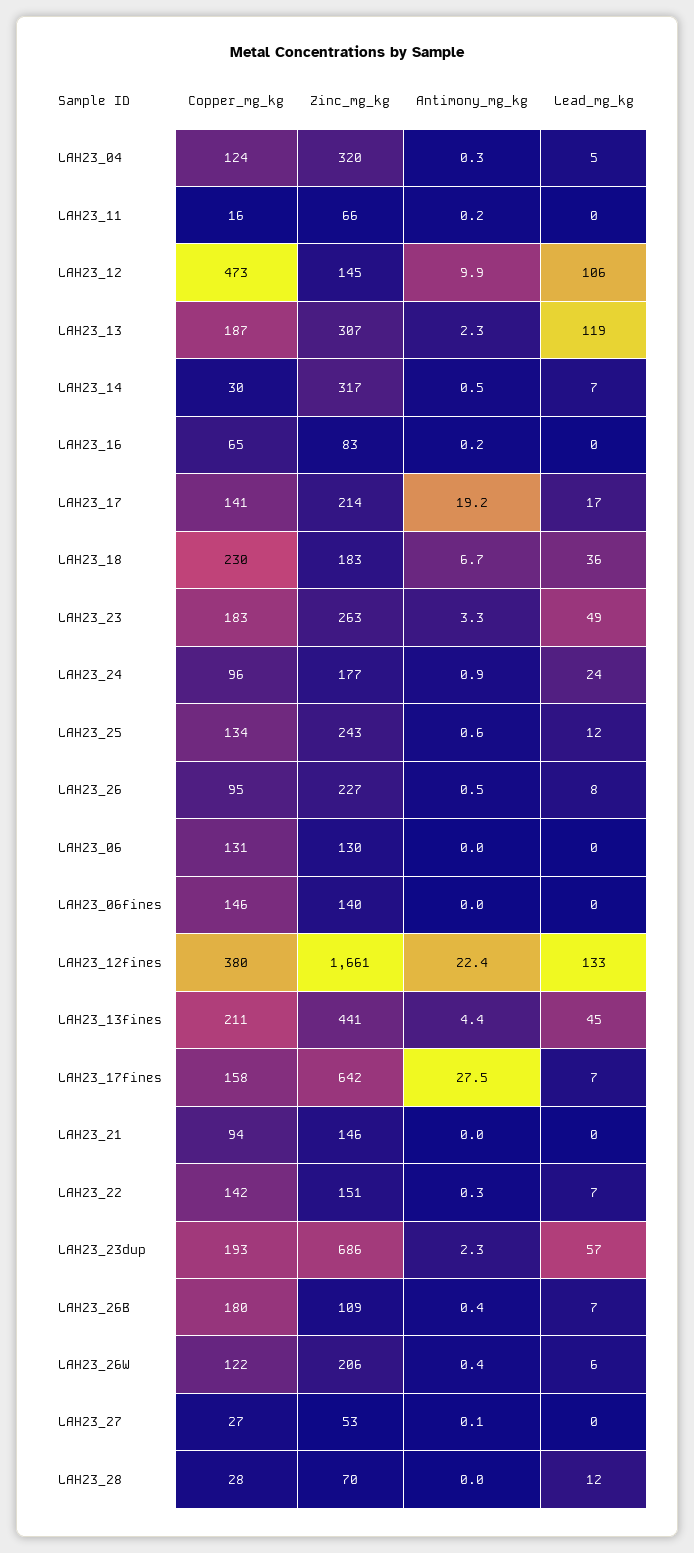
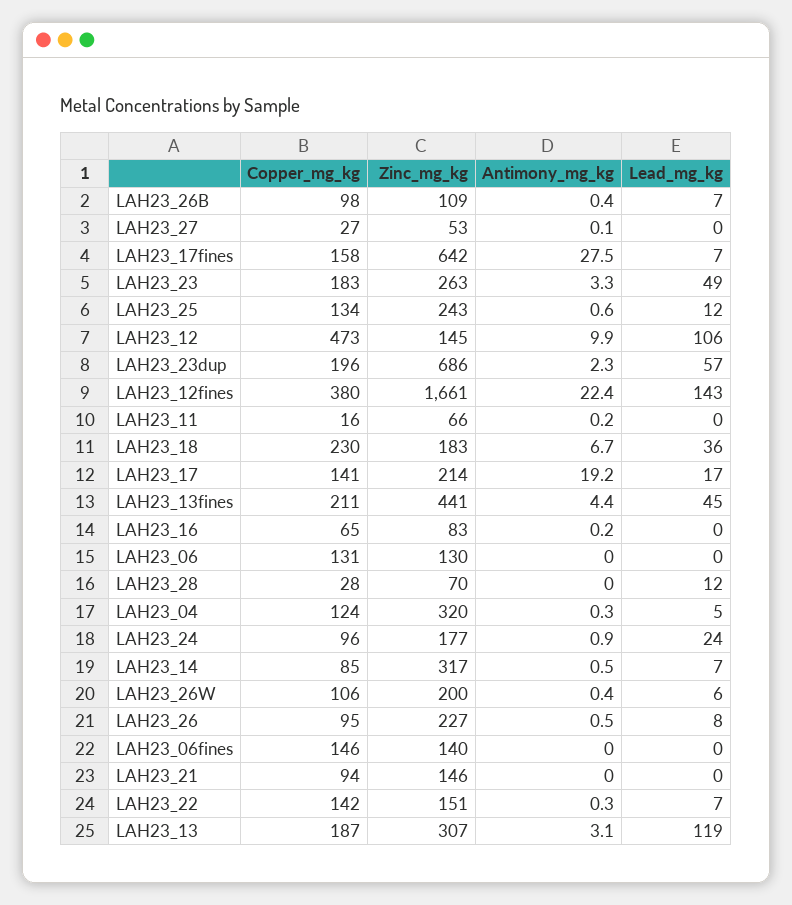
Antimony_mg_kg, LAH23_13: 2.3 -> 3.1
Copper_mg_kg, LAH23_14: 30 -> 85
Lead_mg_kg, LAH23_12fines: 133 -> 143
Copper_mg_kg, LAH23_23dup: 193 -> 196
Copper_mg_kg, LAH23_26B: 180 -> 98
Copper_mg_kg, LAH23_26W: 122 -> 106
Zinc_mg_kg, LAH23_26W: 206 -> 200

